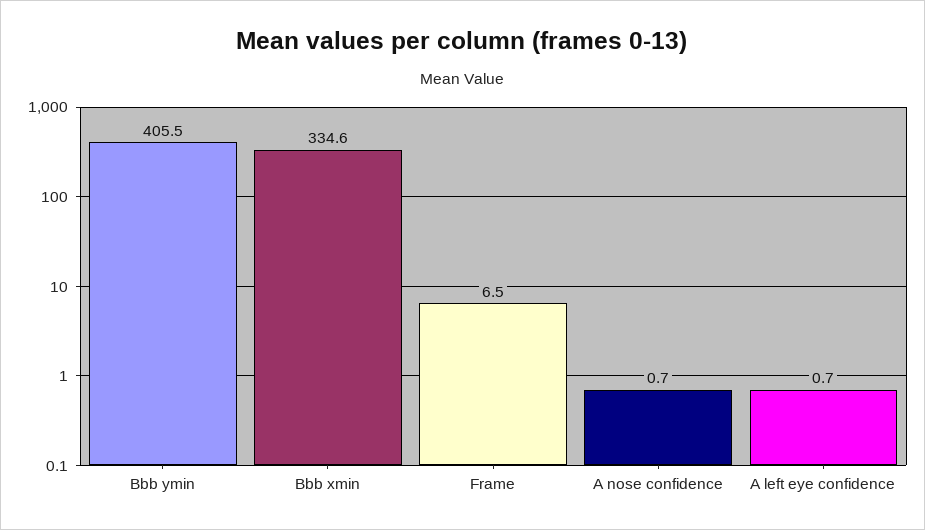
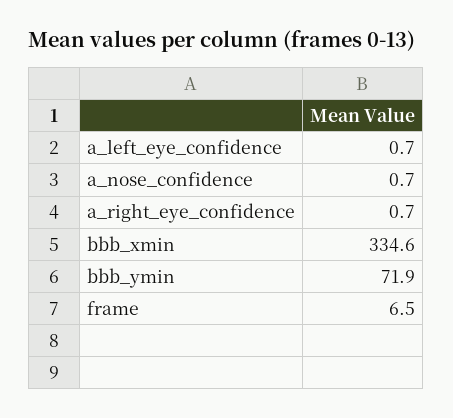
Bbb ymin: 405.5 -> 71.9
a_right_eye_confidence: none -> 0.7

